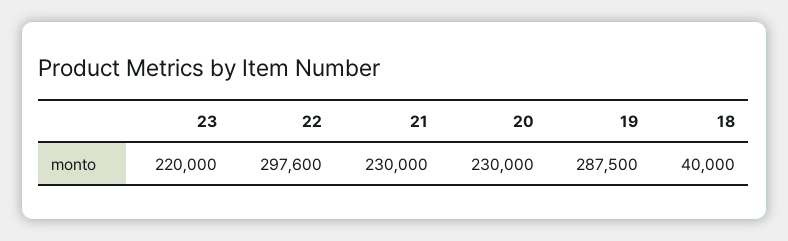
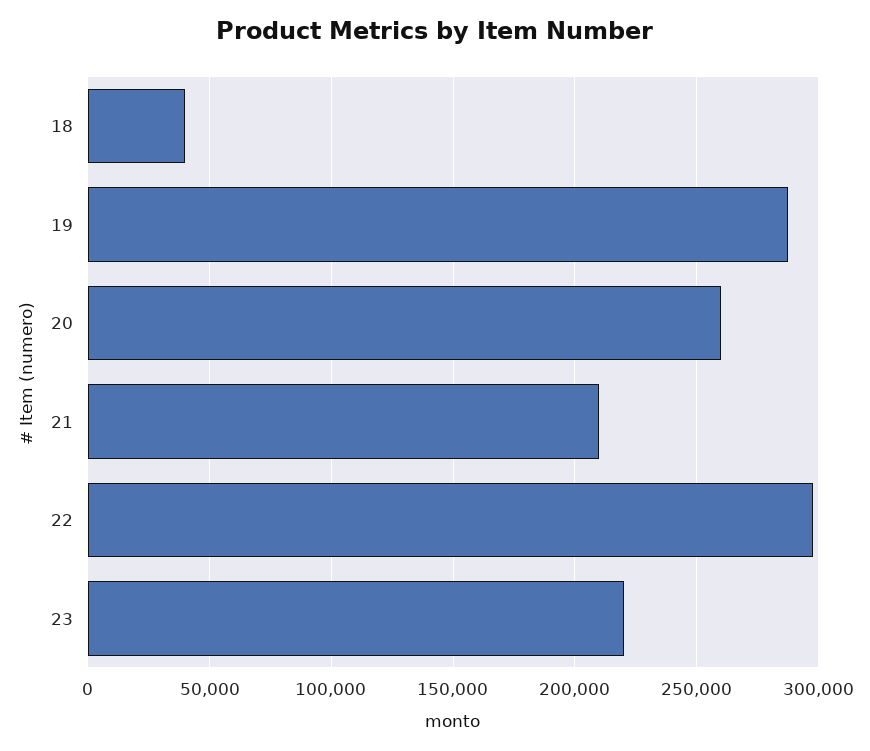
21: 230000 -> 210000
20: 230000 -> 260000

